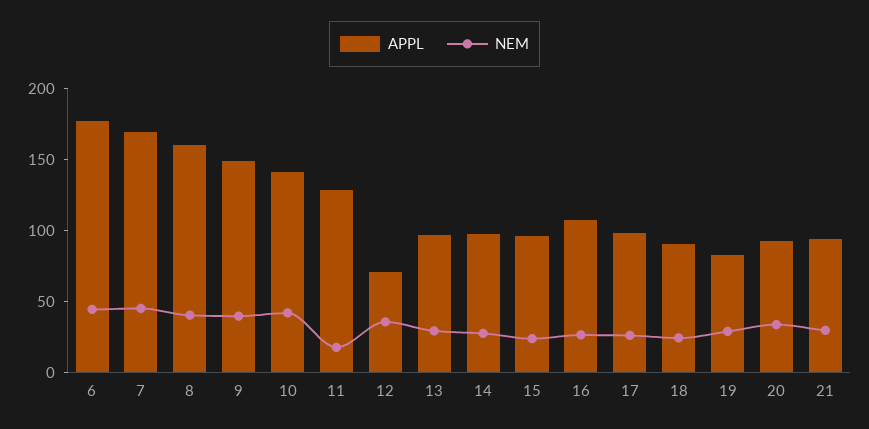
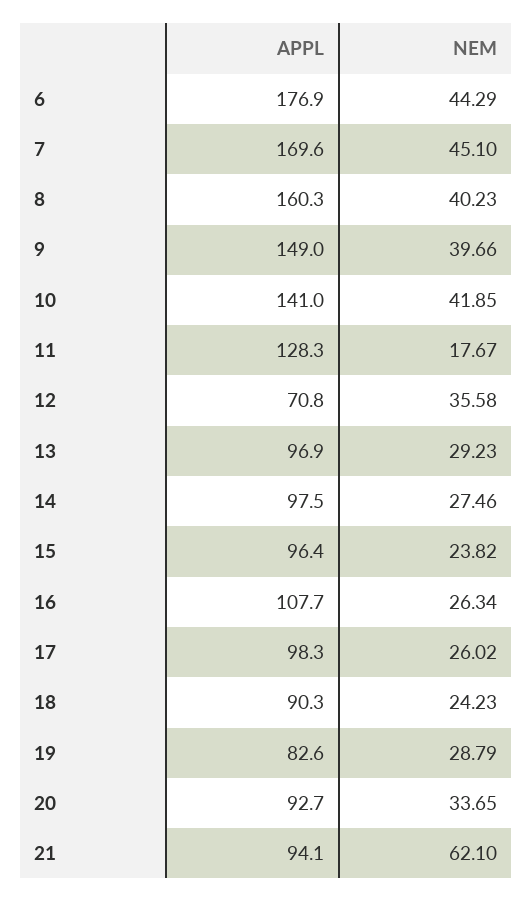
NEM, 21: 30 -> 62.1

